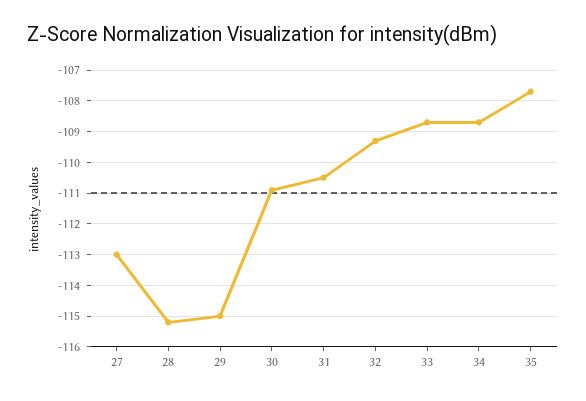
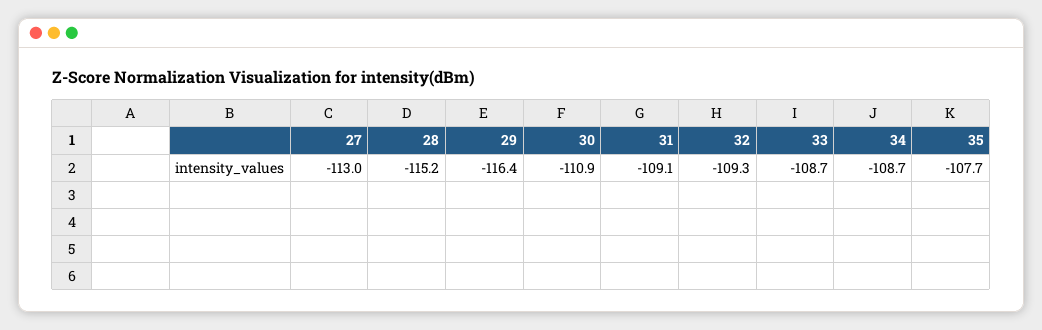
29: -115 -> -116.4
31: -110.5 -> -109.1

